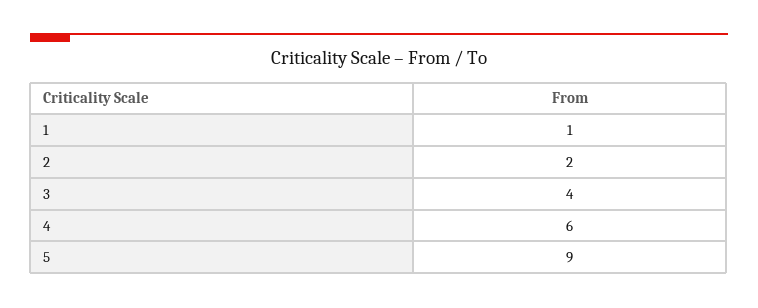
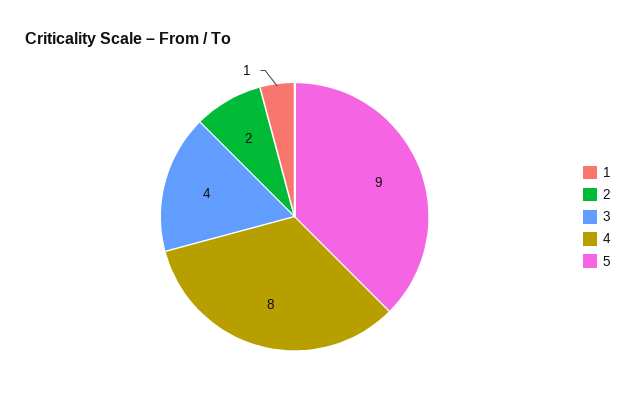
4: 6 -> 8

